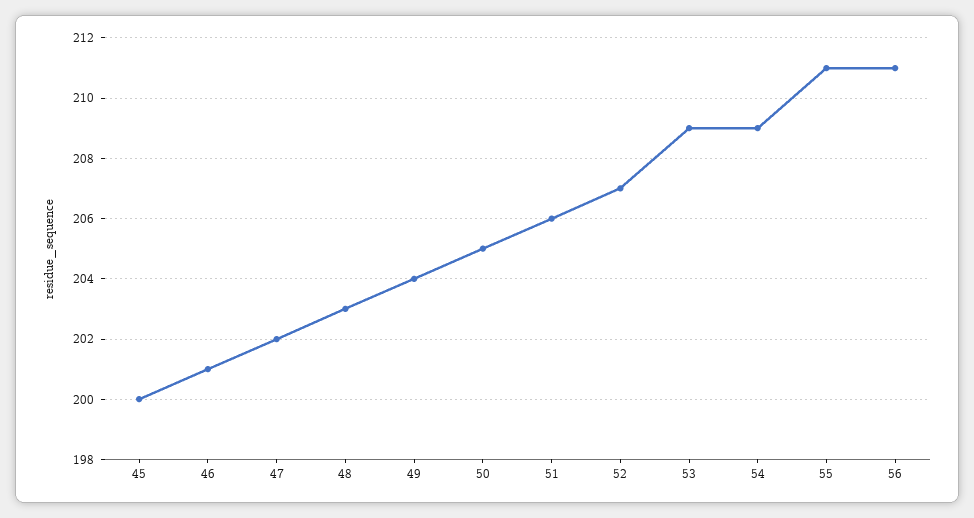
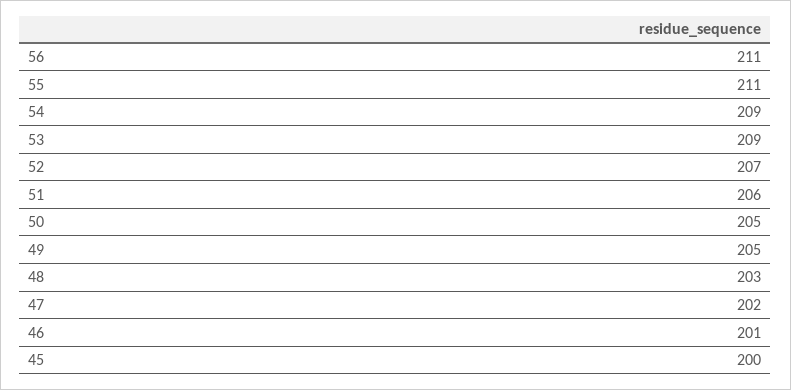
49: 204 -> 205

